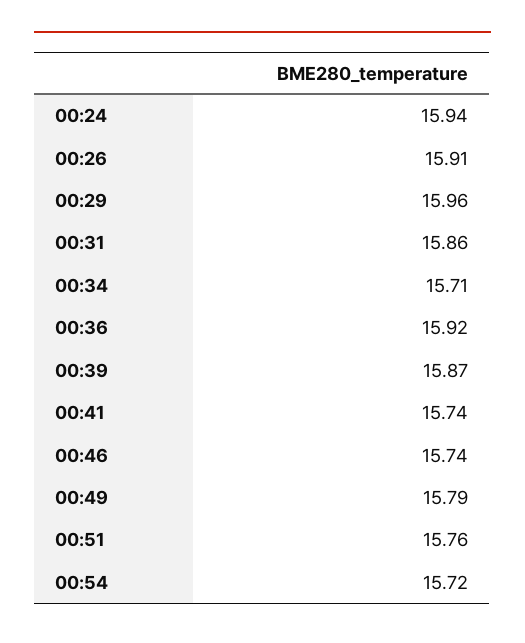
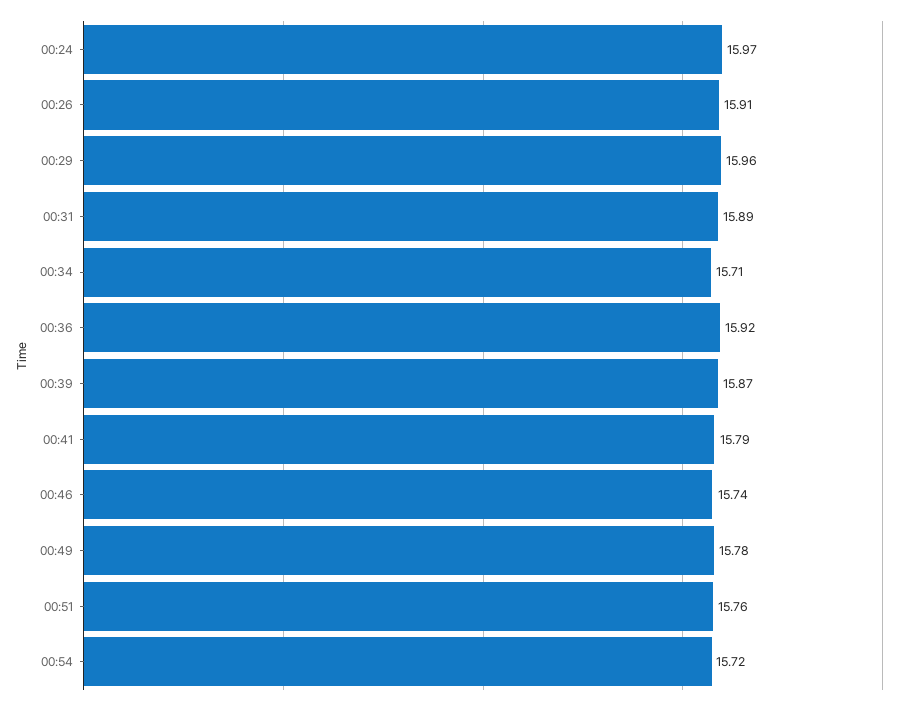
00:24: 15.94 -> 15.97
00:31: 15.86 -> 15.89
00:41: 15.74 -> 15.79
00:49: 15.79 -> 15.78

